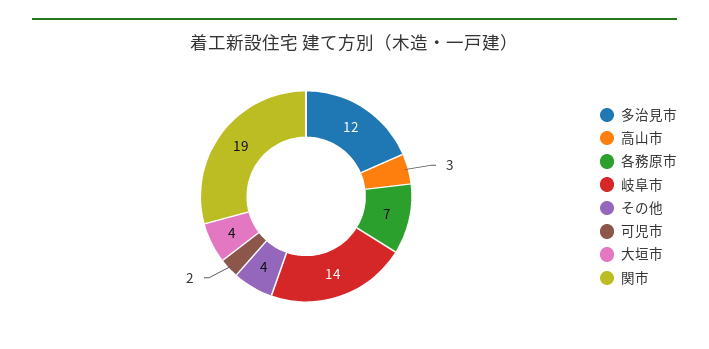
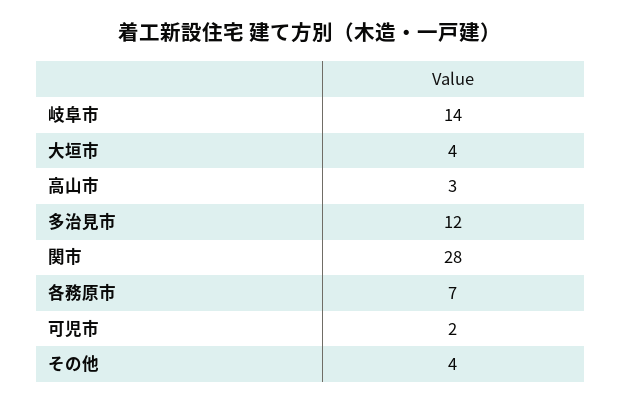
関市: 19 -> 28

